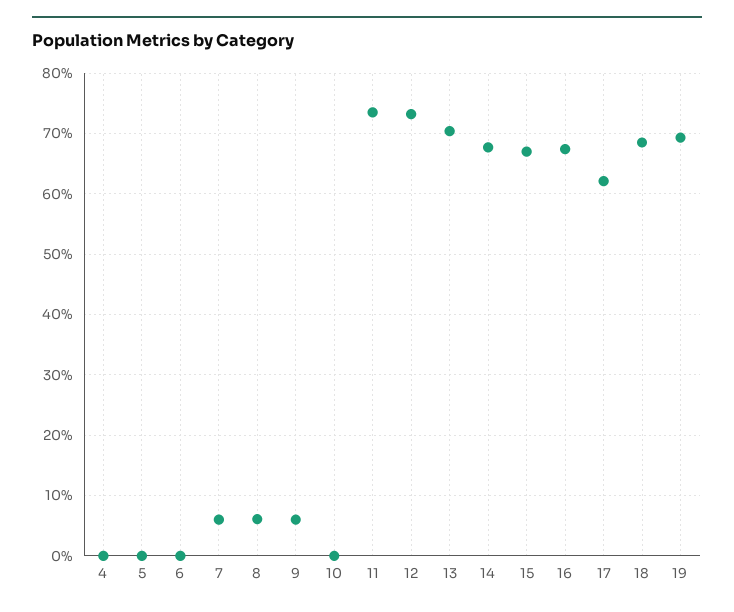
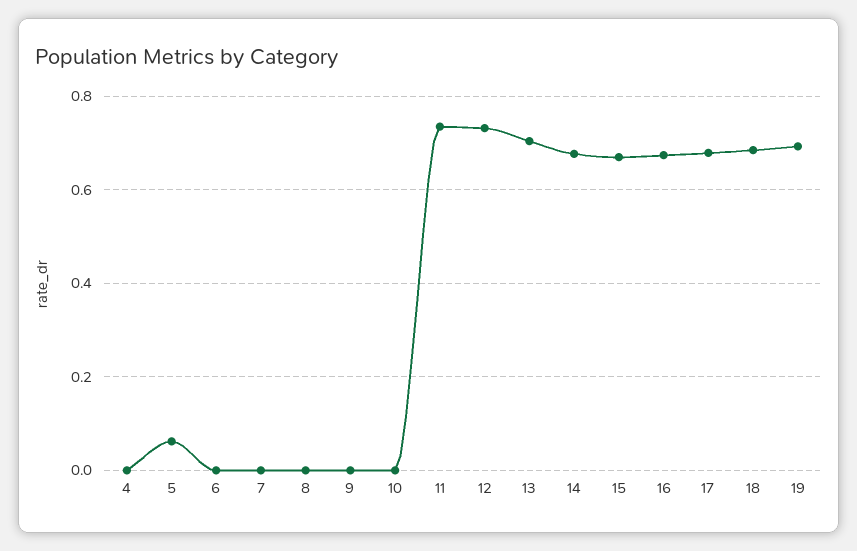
5: 0 -> 0.06
7: 0.06 -> 0
8: 0.06 -> 0
9: 0.06 -> 0
17: 0.62 -> 0.68

